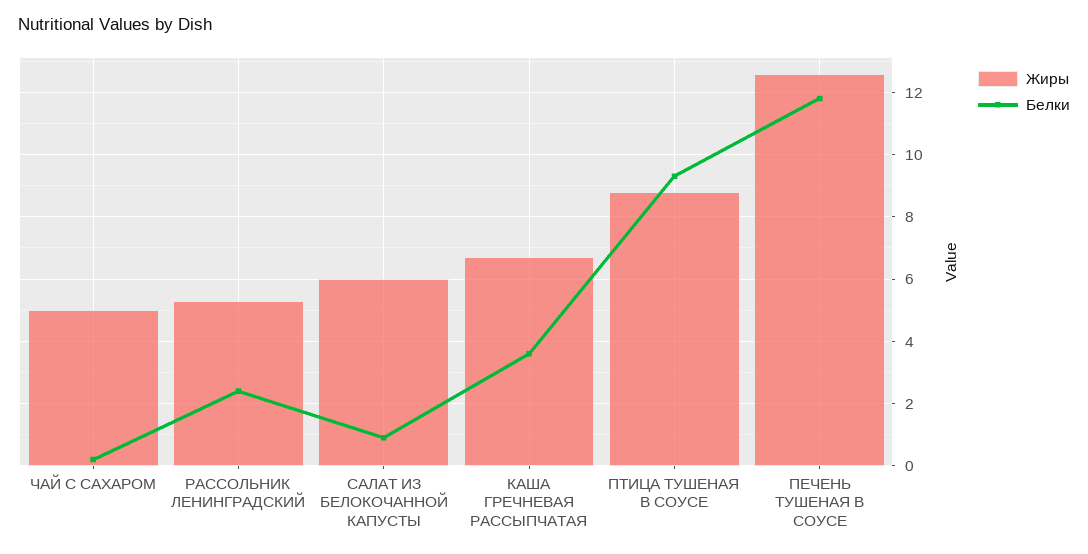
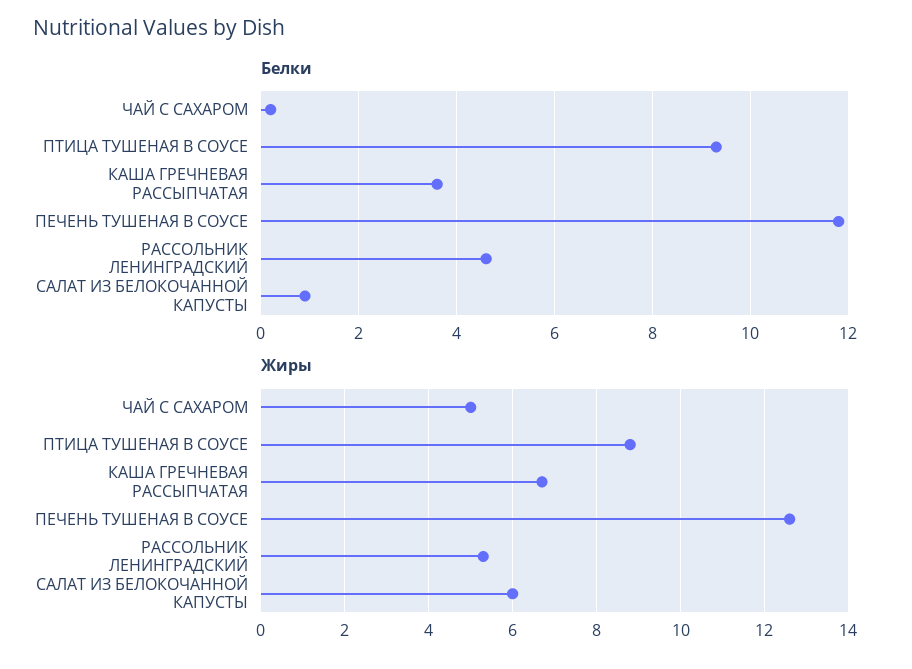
Белки, РАССОЛЬНИК ЛЕНИНГРАДСКИЙ: 2.5 -> 4.5

